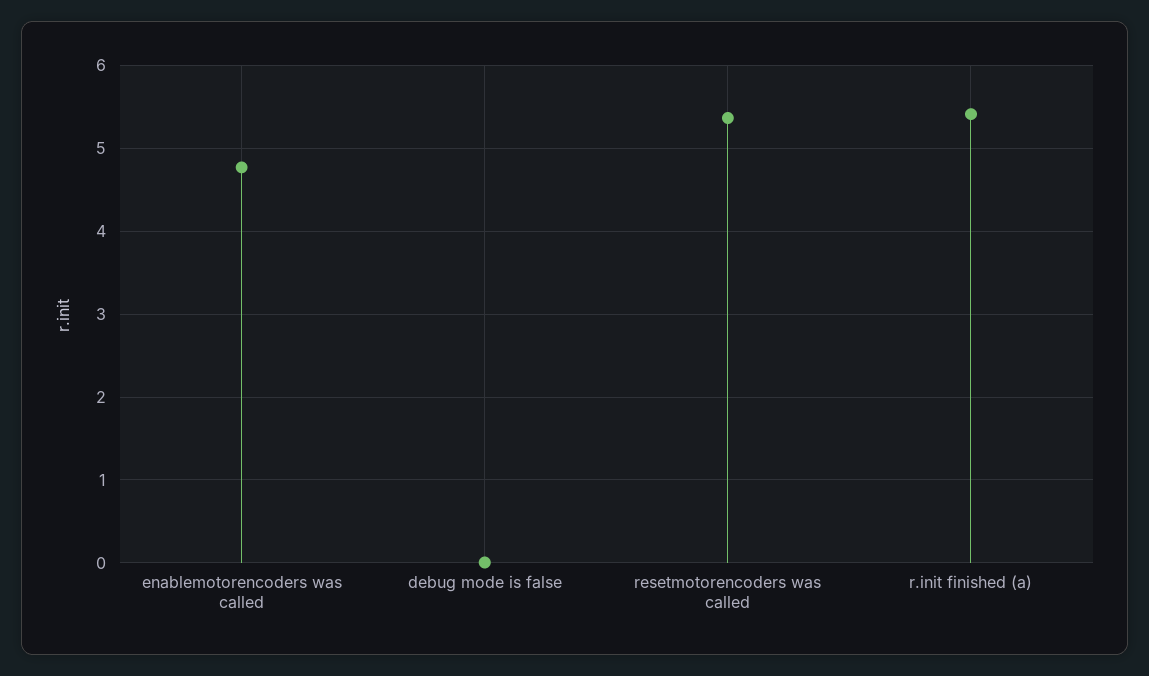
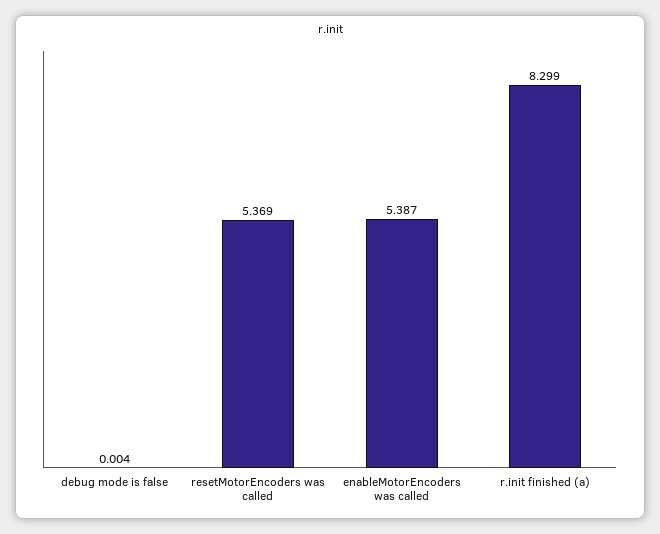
enablemotorencoders was called: 4.8 -> 5.387
r.init finished (a): 5.4 -> 8.299

